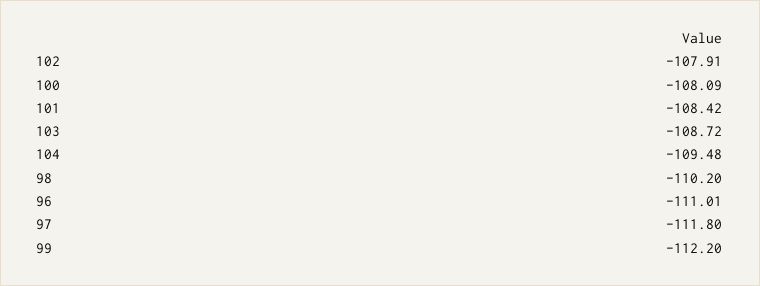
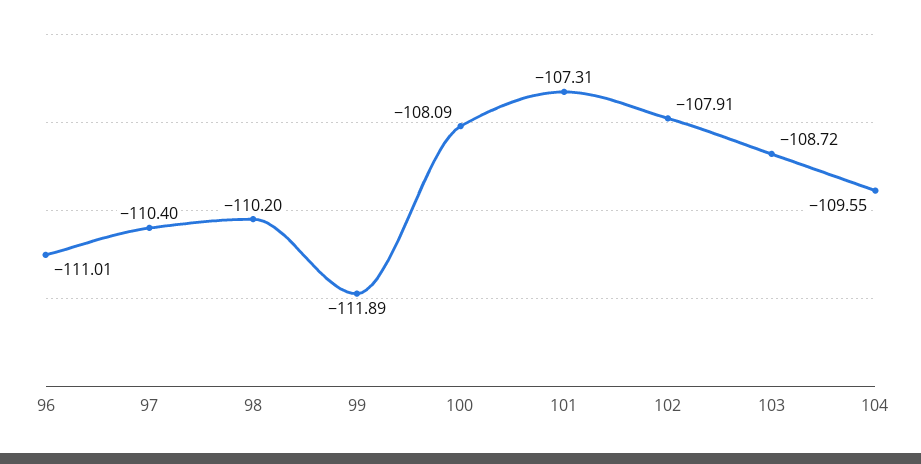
101: -108.42 -> -107.31
104: -109.48 -> -109.55
97: -111.8 -> -110.4
99: -112.2 -> -111.89

